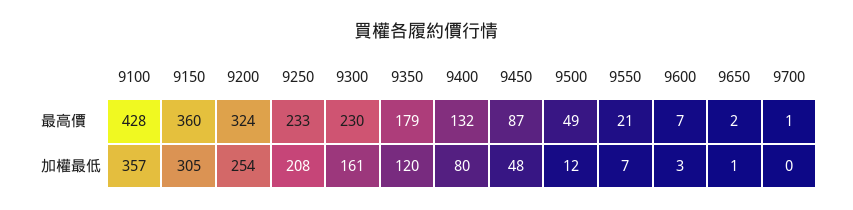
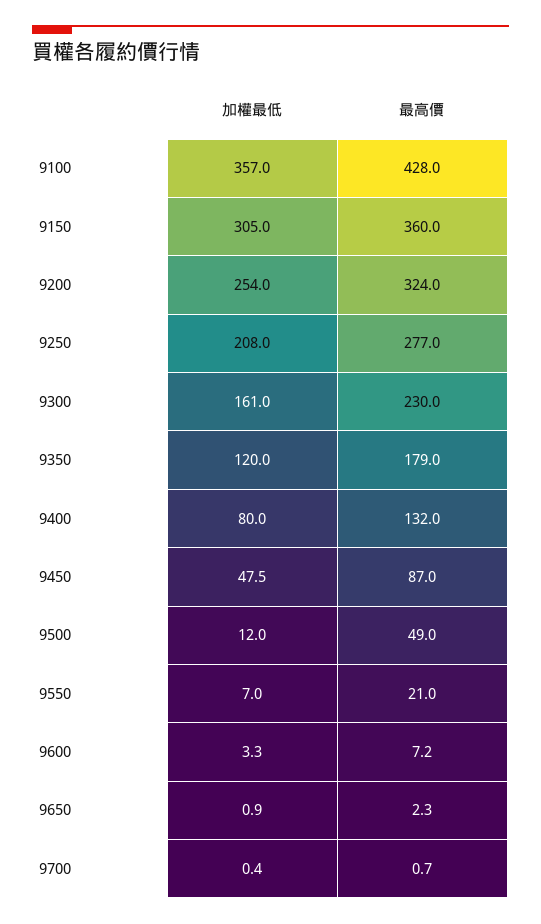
9250, 最高價: 233 -> 277

